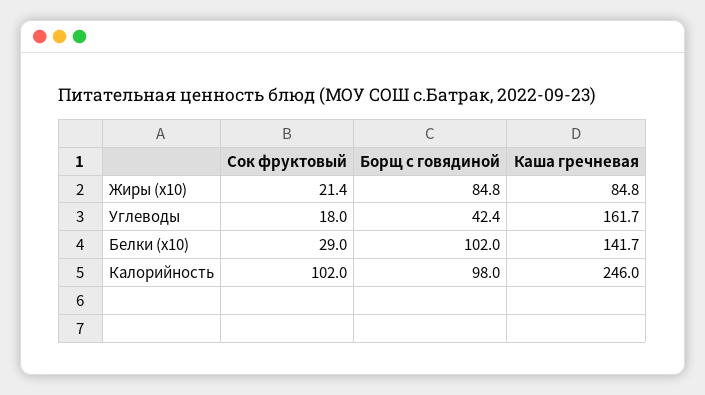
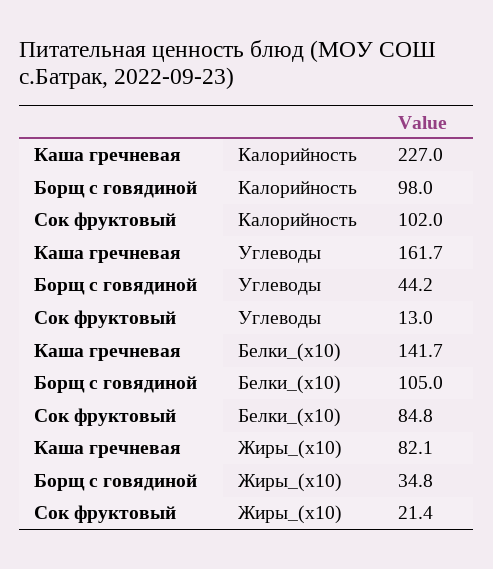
Борщ с говядиной, Жиры (x10): 84.8 -> 34.8
Каша гречневая, Жиры (x10): 84.8 -> 82.1
Сок фруктовый, Углеводы: 18 -> 13
Борщ с говядиной, Углеводы: 42.4 -> 44.2
Сок фруктовый, Белки (x10): 29 -> 84.8
Борщ с говядиной, Белки (x10): 102 -> 105
Каша гречневая, Калорийность: 246 -> 227

